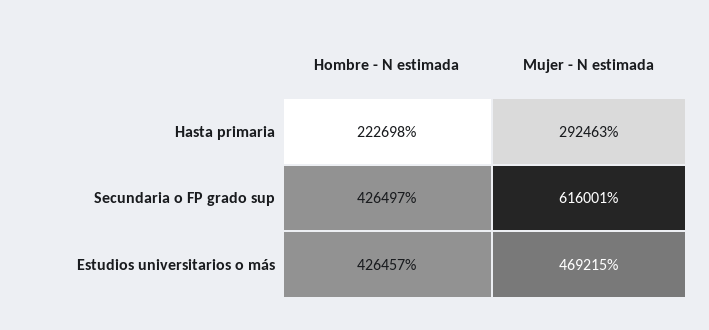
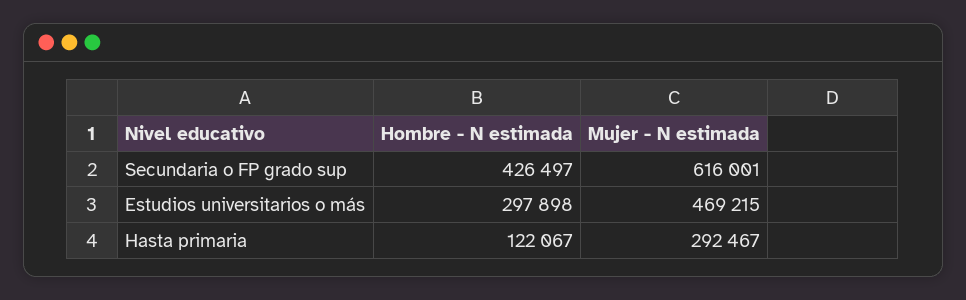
Hombre - N estimada, Hasta primaria: 222698 -> 122067
Mujer - N estimada, Hasta primaria: 292463 -> 292467
Hombre - N estimada, Estudios universitarios o más: 426457 -> 297898

